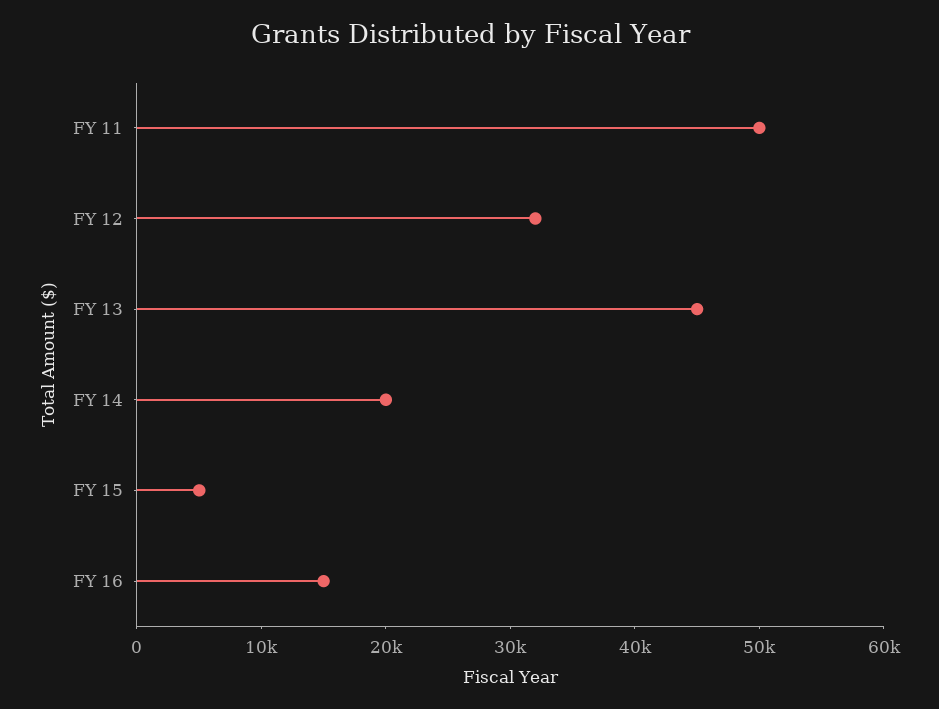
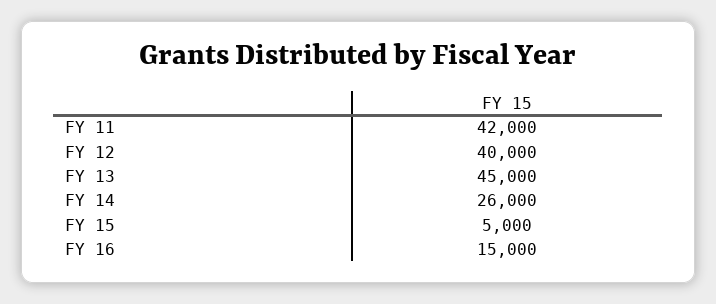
FY 11: 50000 -> 42000
FY 12: 32000 -> 40000
FY 14: 20000 -> 26000

